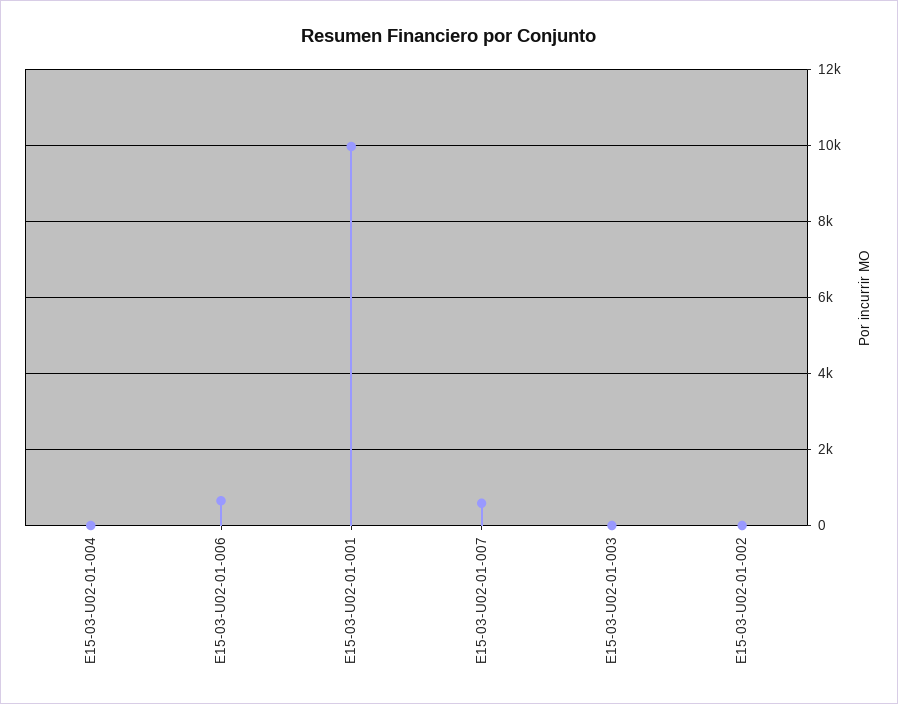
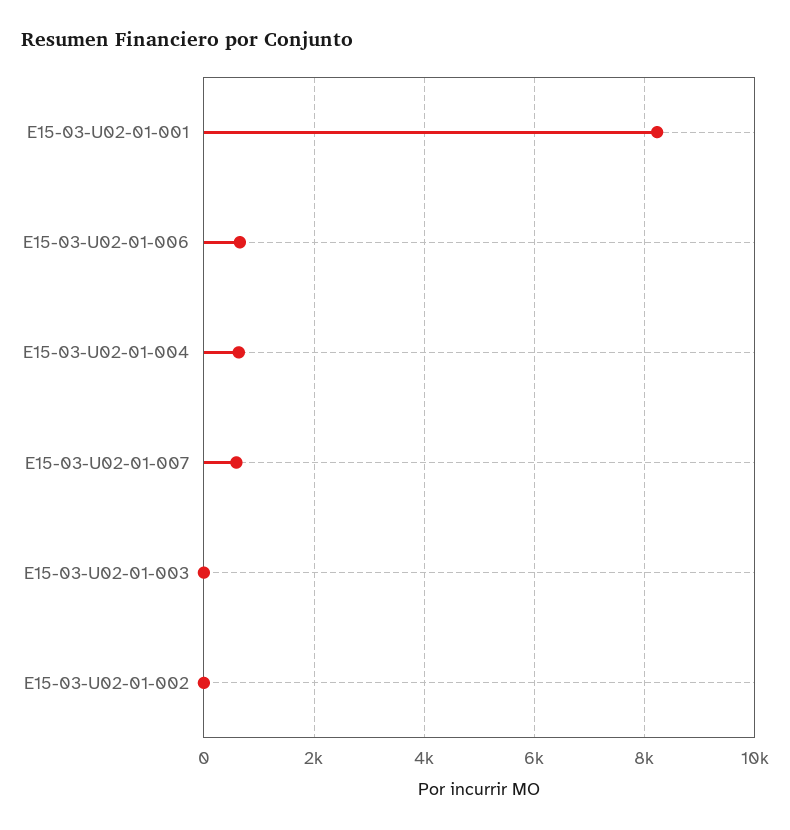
E15-03-U02-01-004: 0 -> 600
E15-03-U02-01-001: 10000 -> 8200

